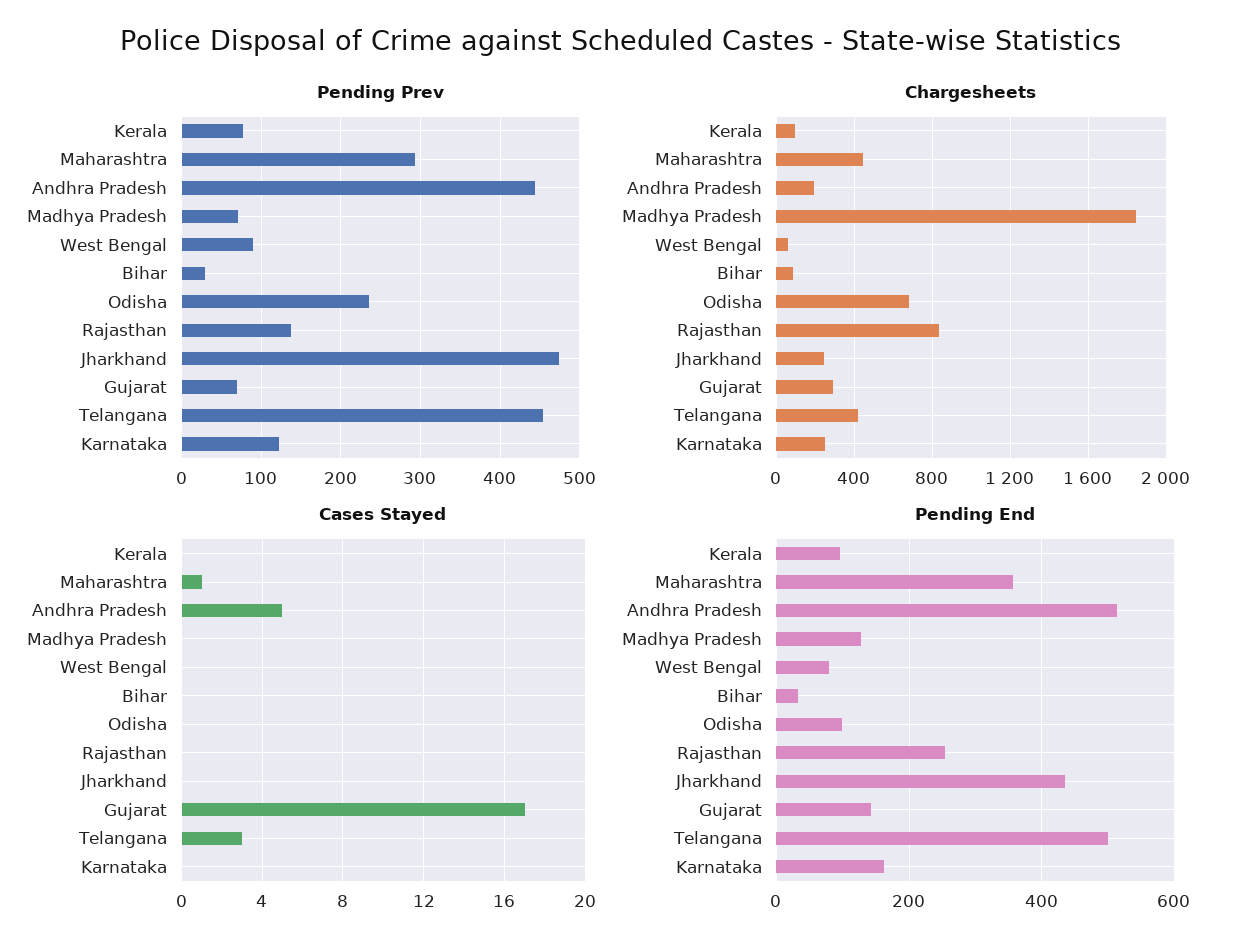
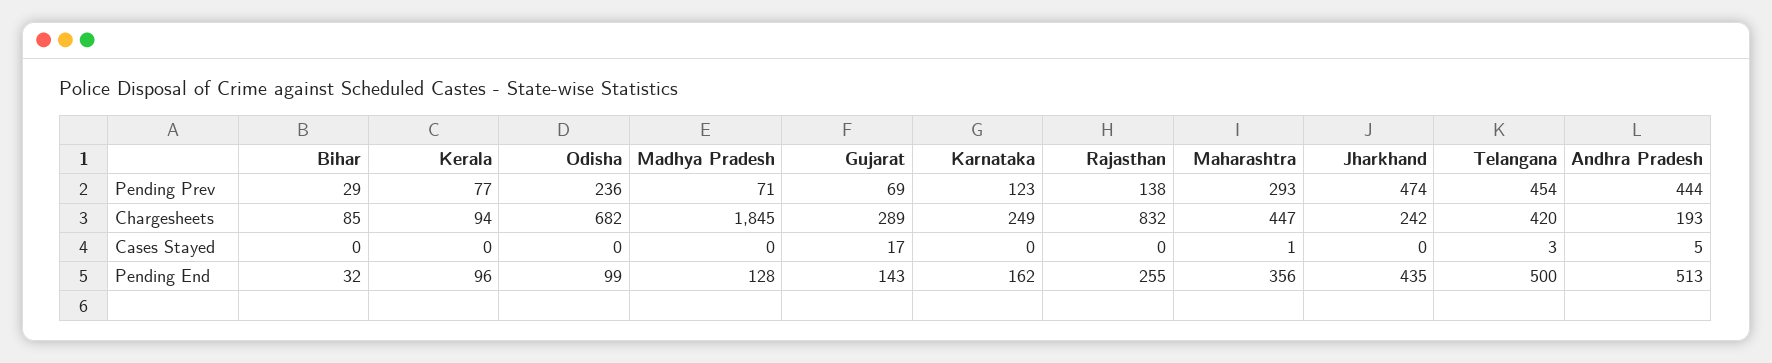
Pending Prev, West Bengal: 90 -> none
Chargesheets, West Bengal: 50 -> none
Cases Stayed, West Bengal: 0 -> none
Pending End, West Bengal: 80 -> none

